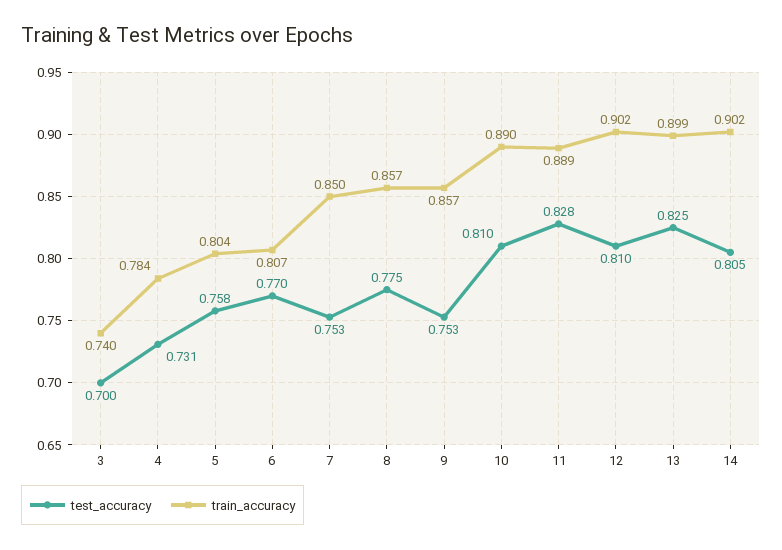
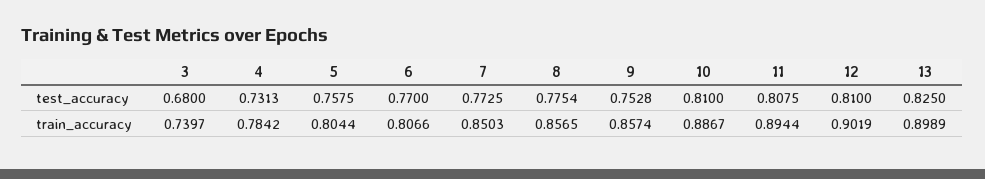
test_accuracy, 3: 0.7 -> 0.68
test_accuracy, 7: 0.753 -> 0.7725
train_accuracy, 10: 0.89 -> 0.8867
test_accuracy, 11: 0.828 -> 0.8075
train_accuracy, 11: 0.889 -> 0.8944
test_accuracy, 14: 0.805 -> none
train_accuracy, 14: 0.902 -> none

